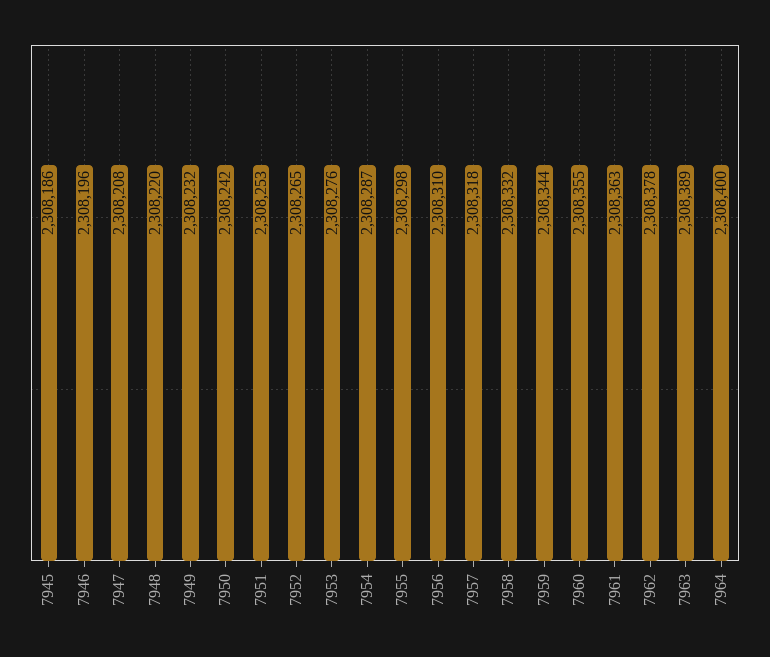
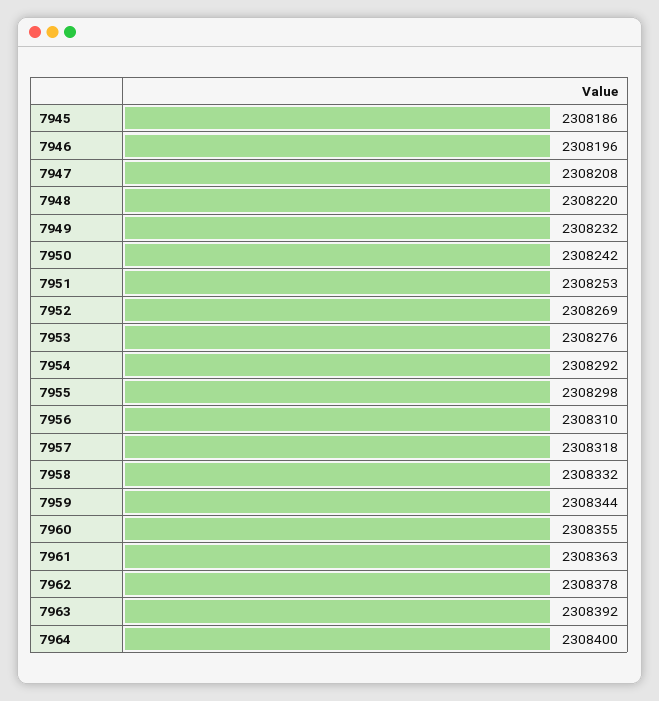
7952: 2308265 -> 2308269
7954: 2308287 -> 2308292
7963: 2308389 -> 2308392

